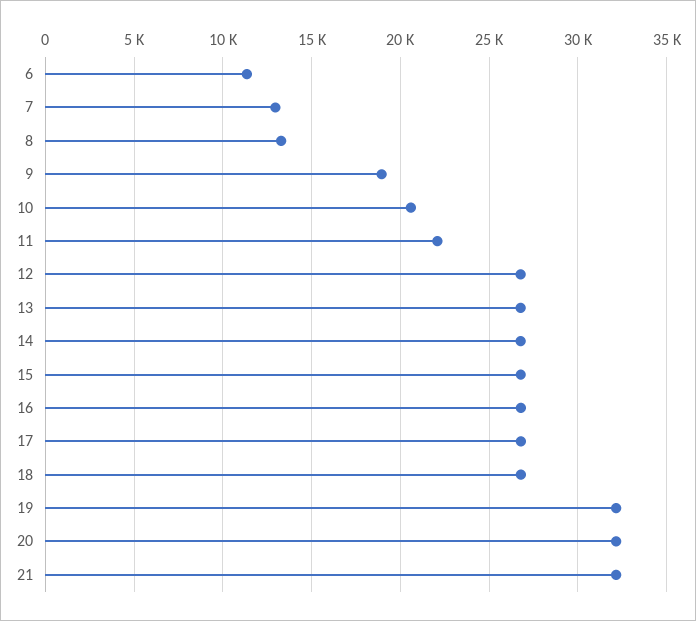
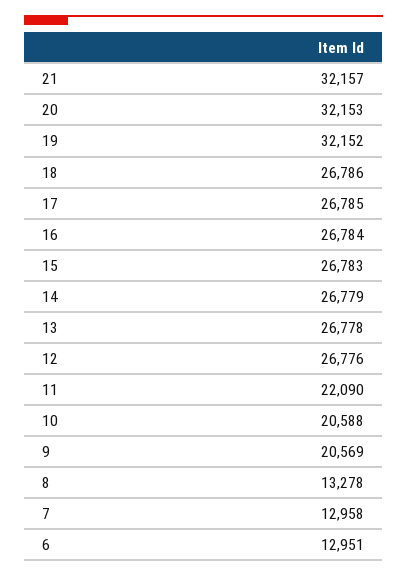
6: 11500 -> 12951
9: 19000 -> 20569

